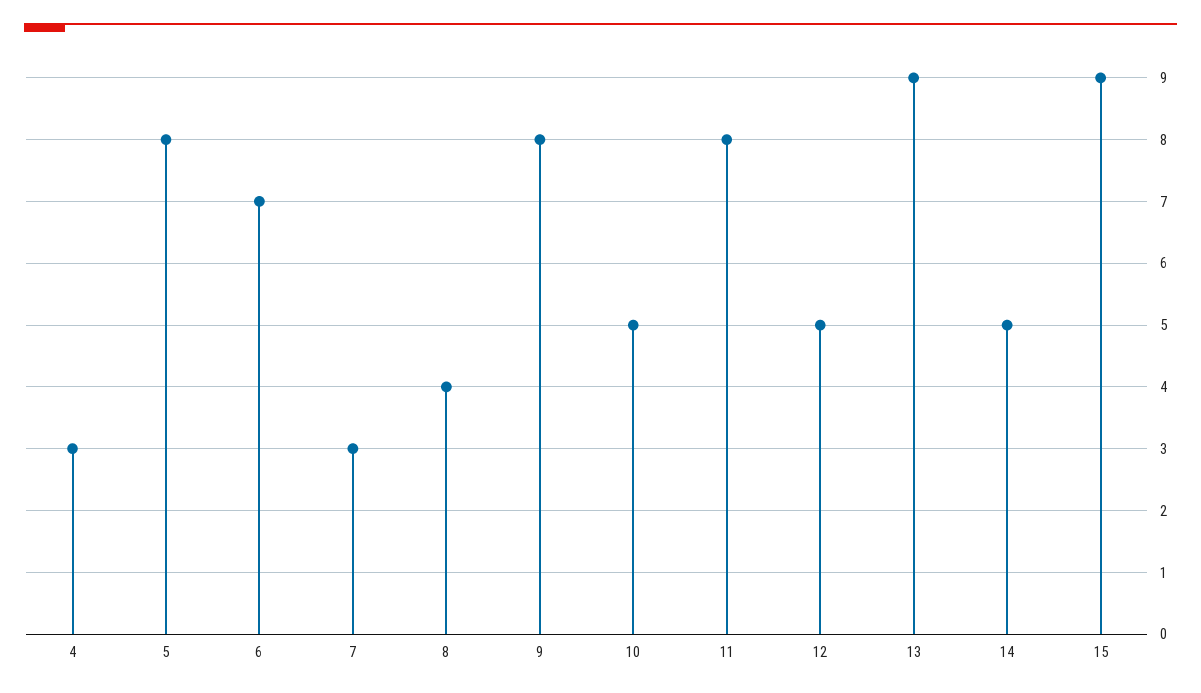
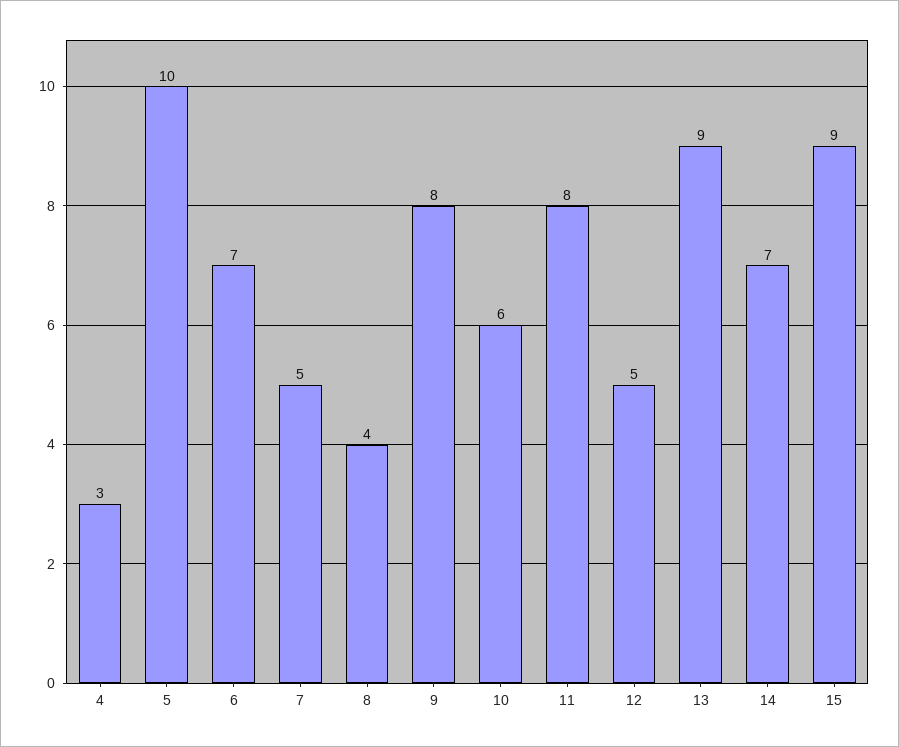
5: 8 -> 10
7: 3 -> 5
10: 5 -> 6
14: 5 -> 7

